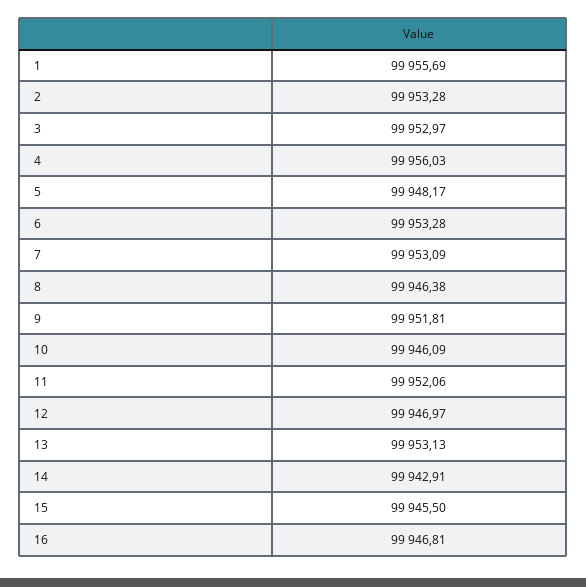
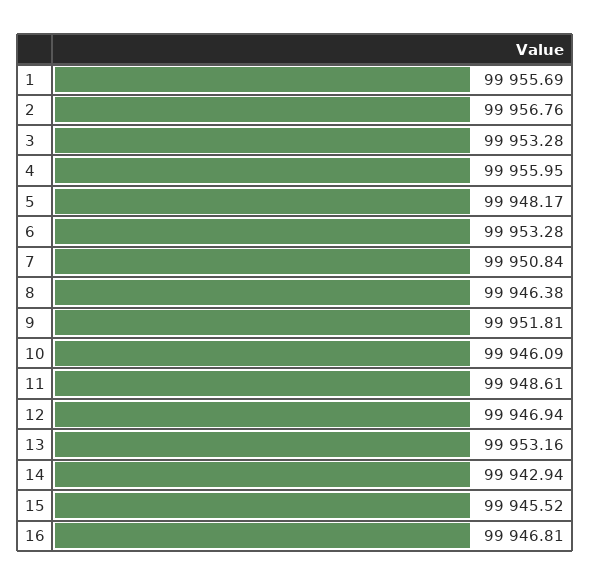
2: 99953.28 -> 99956.76
3: 99952.97 -> 99953.28
4: 99956.03 -> 99955.95
7: 99953.09 -> 99950.84
11: 99952.06 -> 99948.61
12: 99946.97 -> 99946.94
13: 99953.13 -> 99953.16
14: 99942.91 -> 99942.94
15: 99945.5 -> 99945.52

